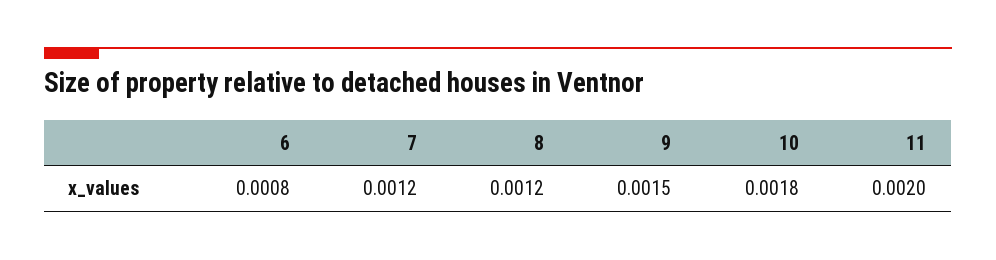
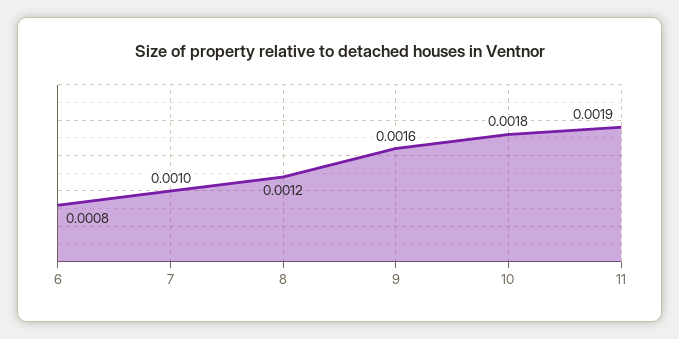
7: 0.0012 -> 0.001
9: 0.0015 -> 0.0016
11: 0.002 -> 0.0019

